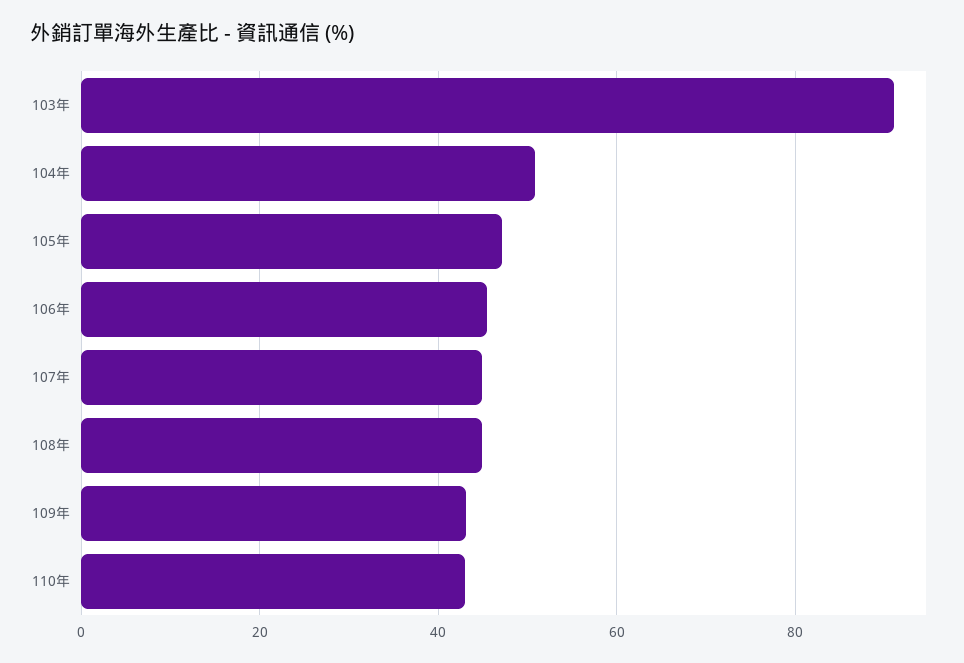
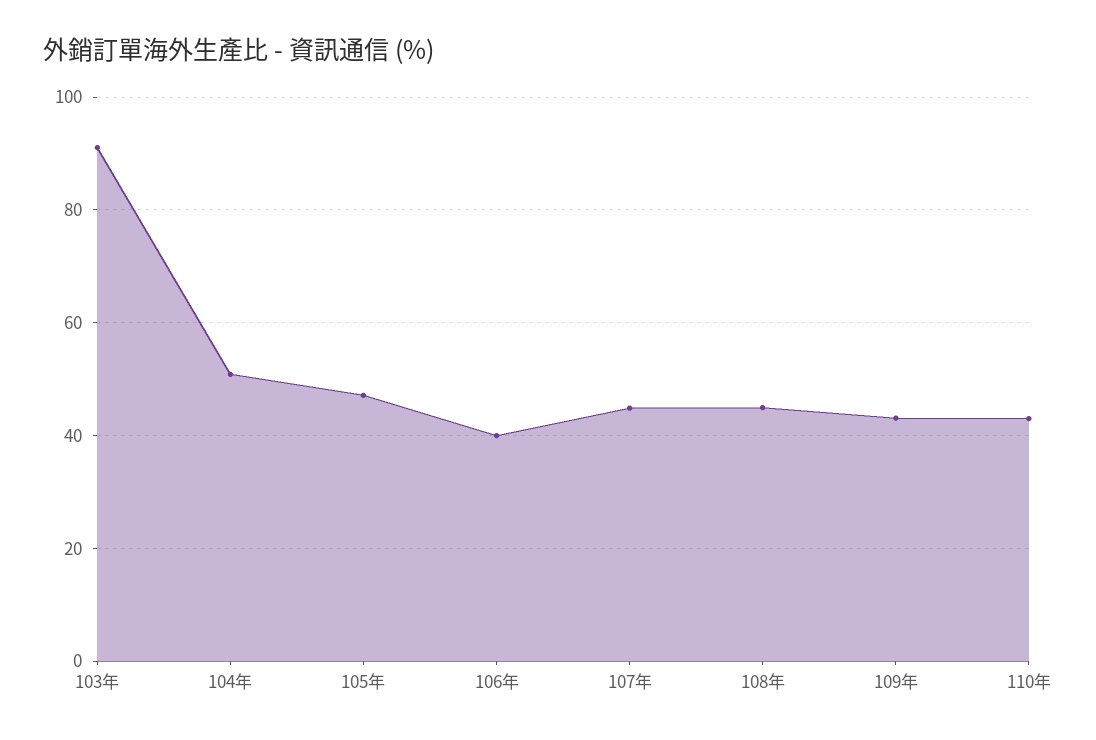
106年: 46 -> 40

